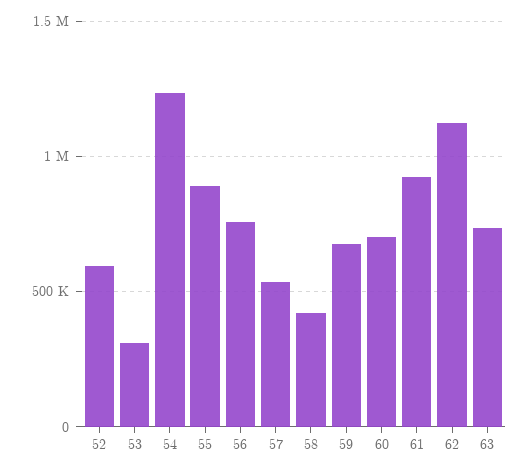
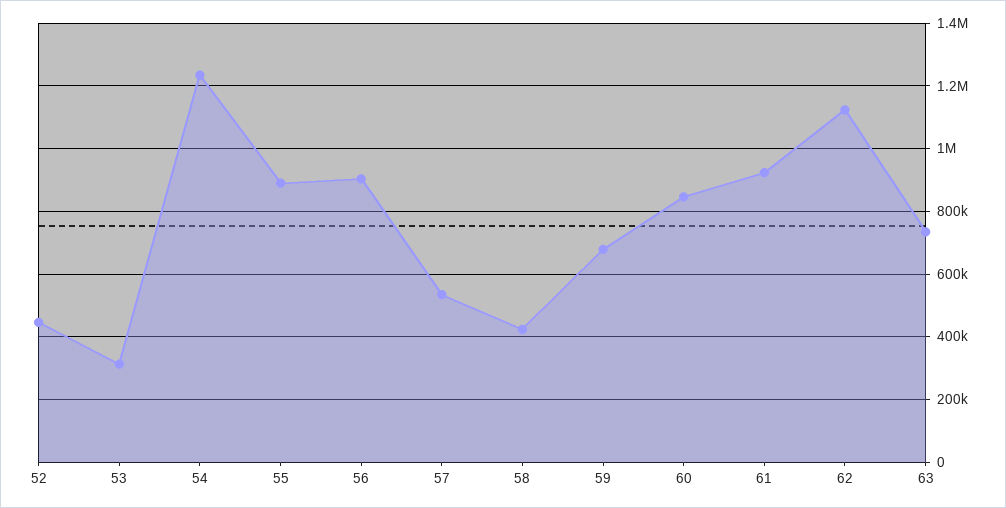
52: 600000 -> 440000
56: 750000 -> 900000
60: 700000 -> 840000

